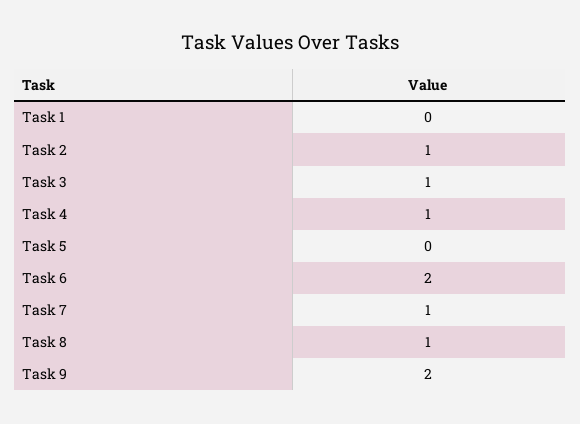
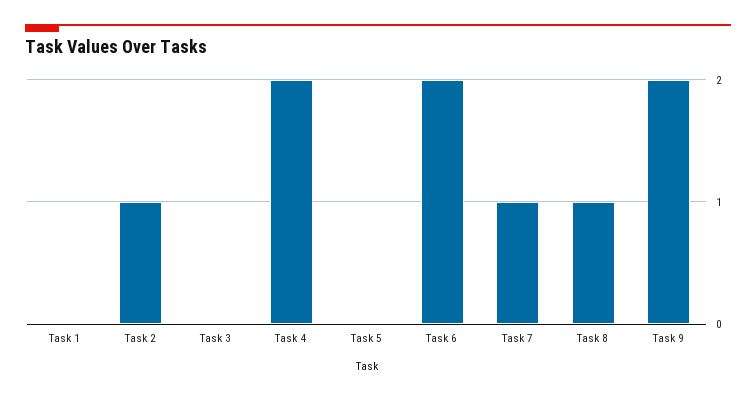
Task 3: 1 -> 0
Task 4: 1 -> 2

